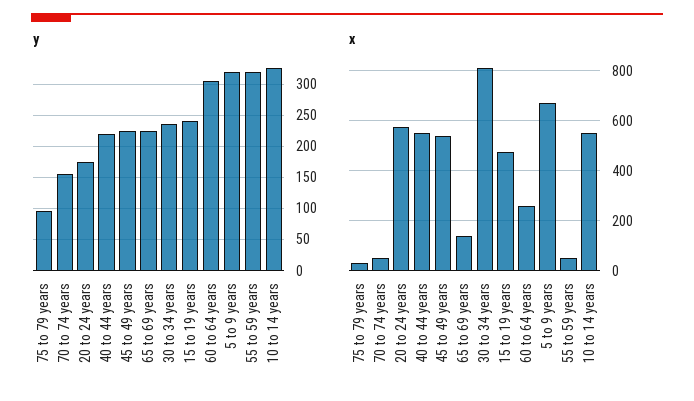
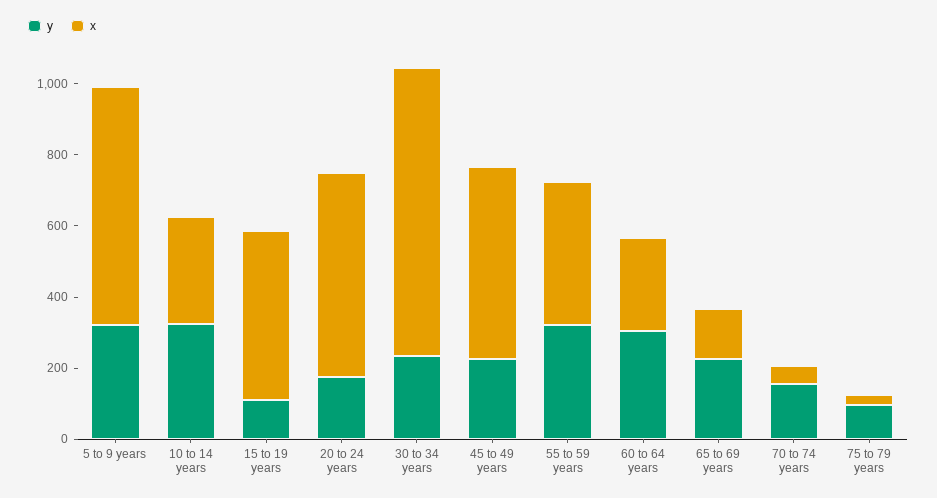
y, 40 to 44 years: 220 -> none
y, 15 to 19 years: 240 -> 100
x, 40 to 44 years: 550 -> none
x, 55 to 59 years: 50 -> 400
x, 10 to 14 years: 550 -> 300

